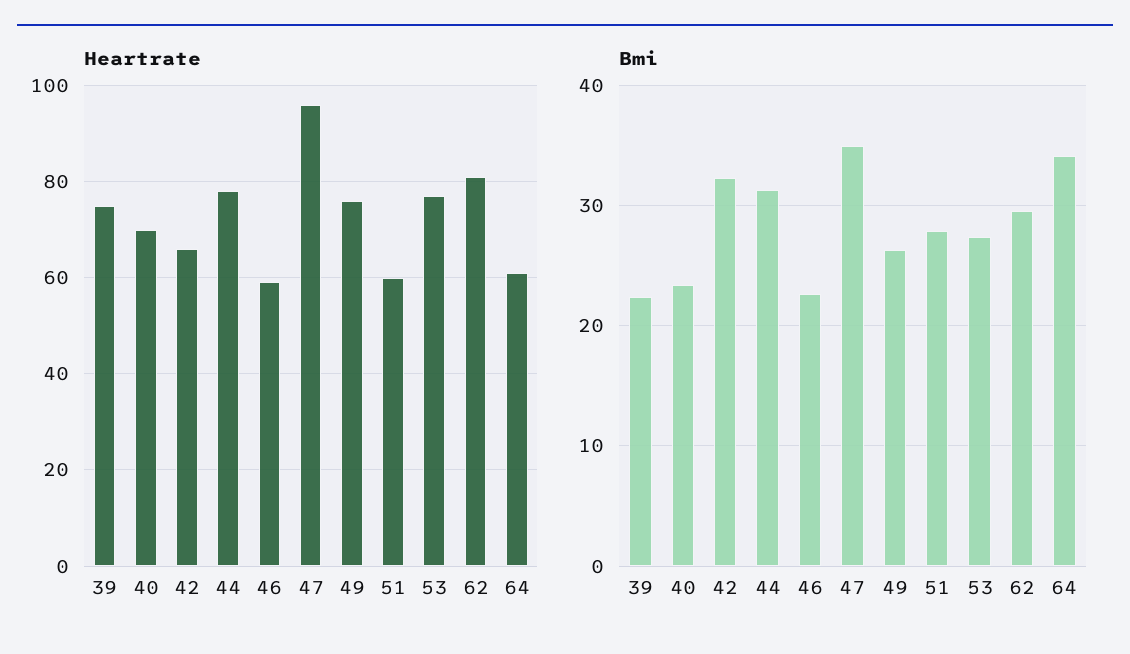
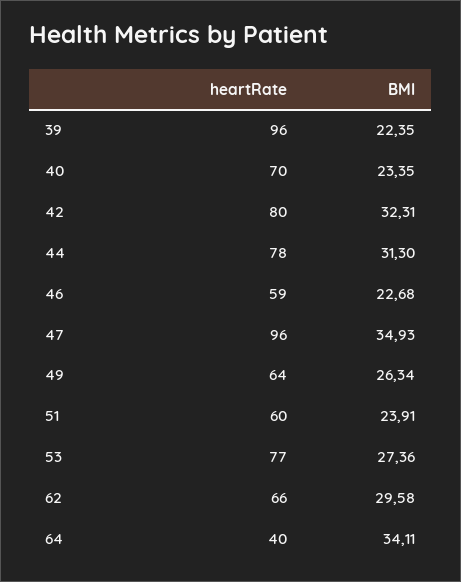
Heartrate, 39: 75 -> 96
Heartrate, 42: 65 -> 80
Heartrate, 49: 75 -> 64
Heartrate, 62: 80 -> 66
Heartrate, 64: 60 -> 40
Bmi, 51: 28 -> 23.91

